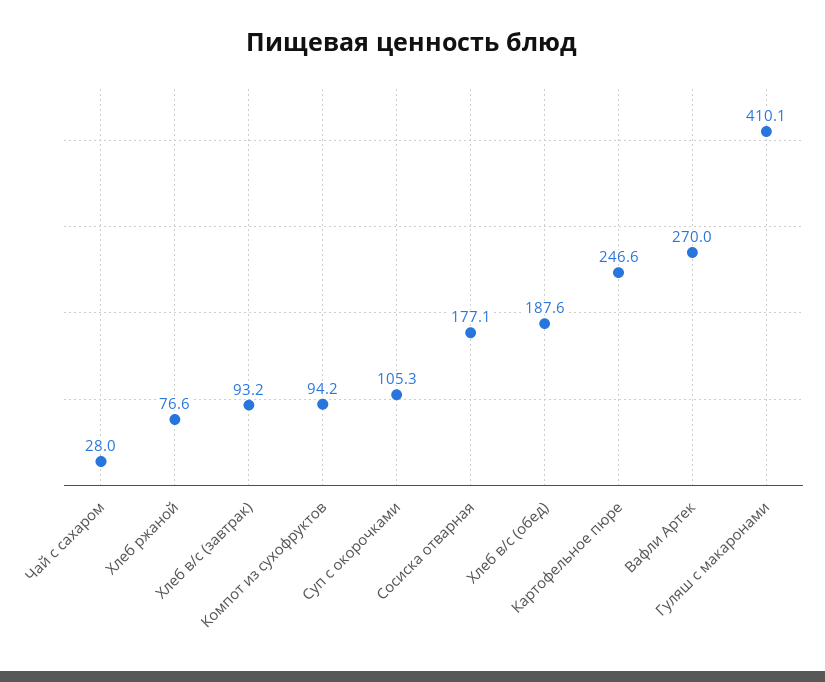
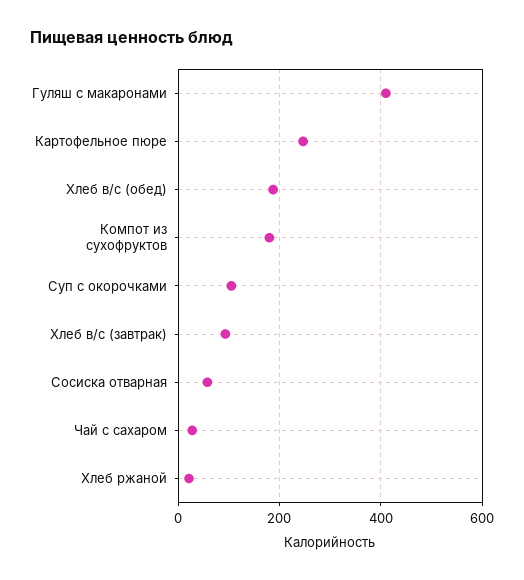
Хлеб ржаной: 76.6 -> 20
Компот из сухофруктов: 94.2 -> 180
Сосиска отварная: 177.1 -> 60
Вафли Артек: 270 -> none

